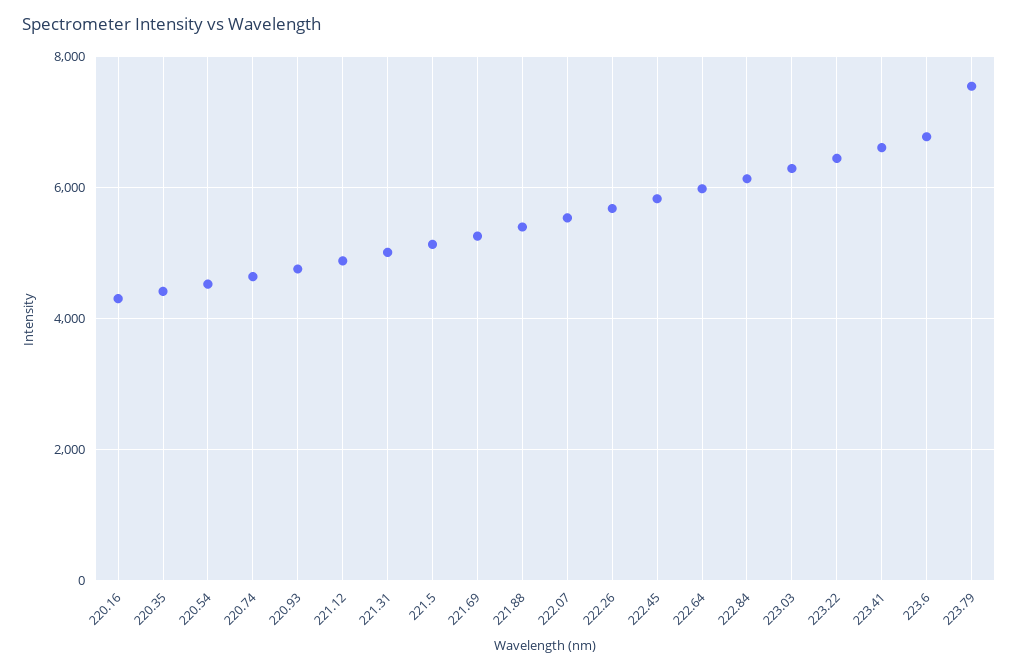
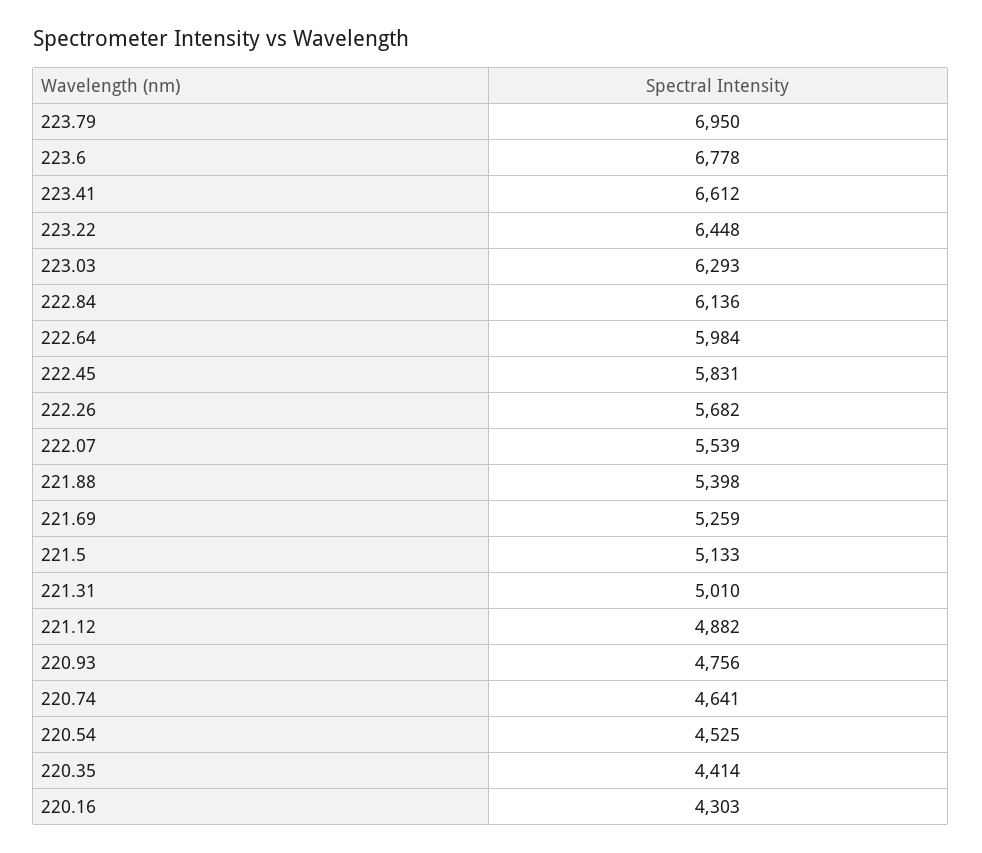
223.79: 7600 -> 6950

